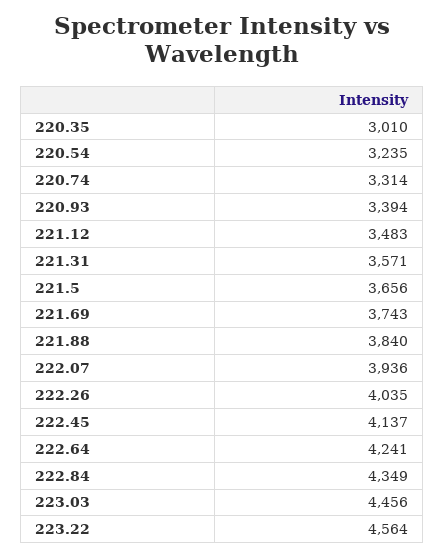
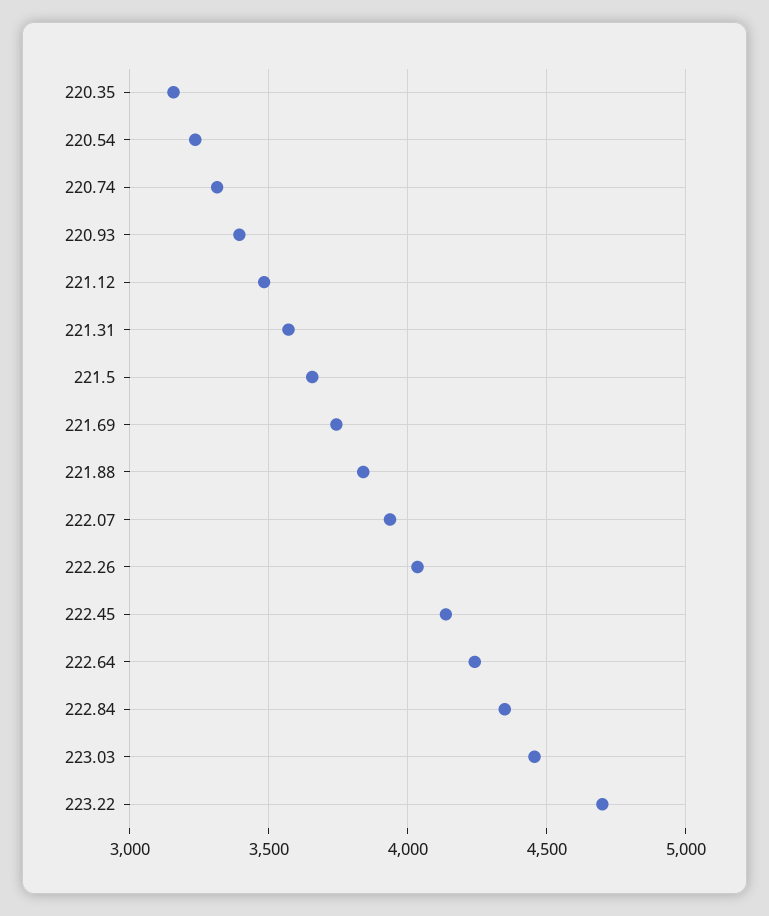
220.35: 3010 -> 3150
223.22: 4564 -> 4700

